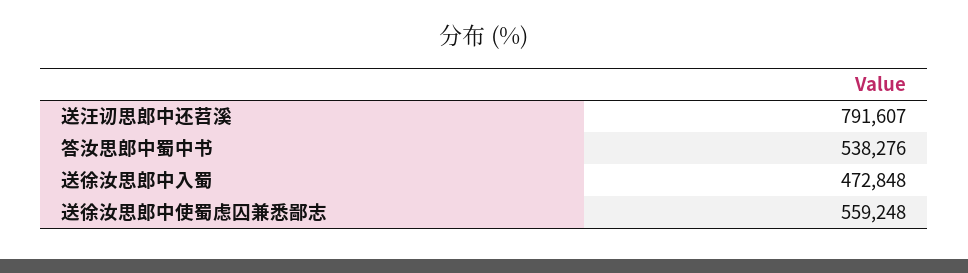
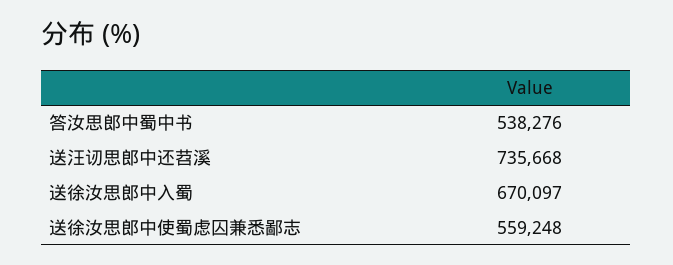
送汪讱思郎中还苕溪: 791607 -> 735668
送徐汝思郎中入蜀: 472848 -> 670097

